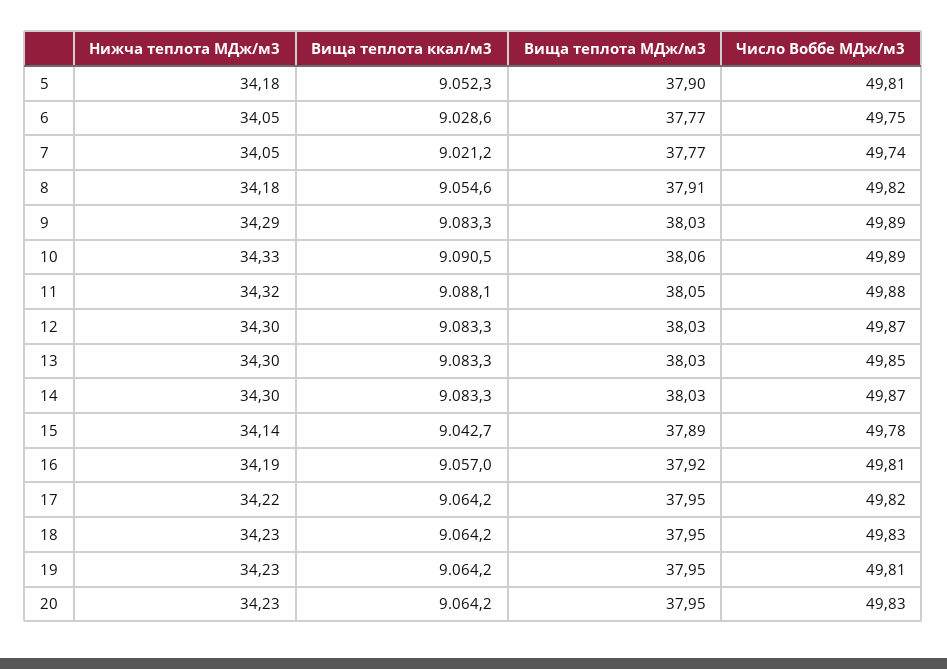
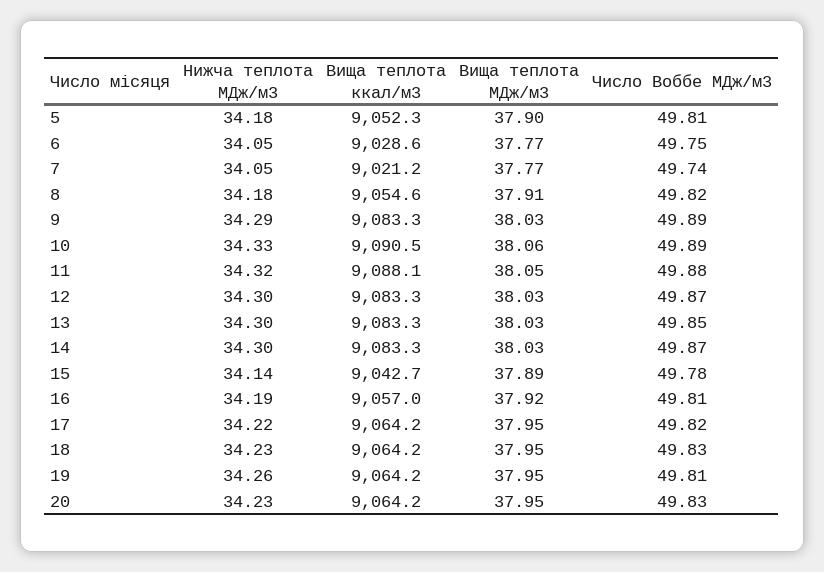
Нижча теплота МДж/м3, 19: 34.23 -> 34.26

